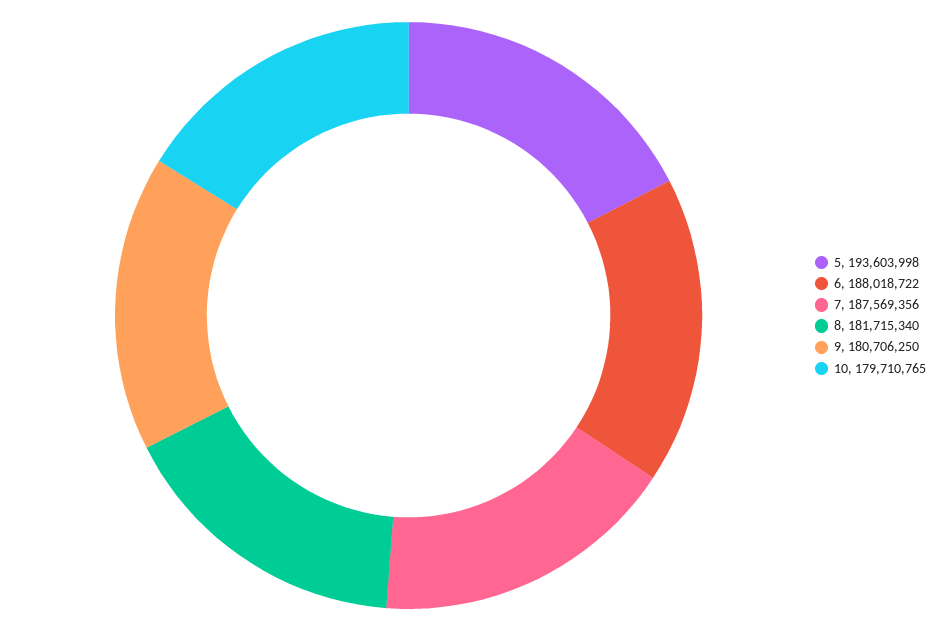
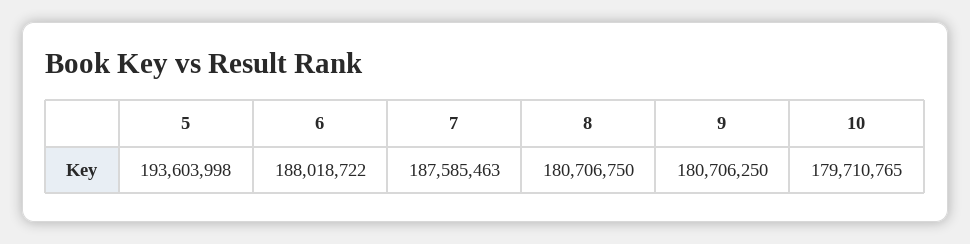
7: 187569356 -> 187585463
8: 181715340 -> 180706750

